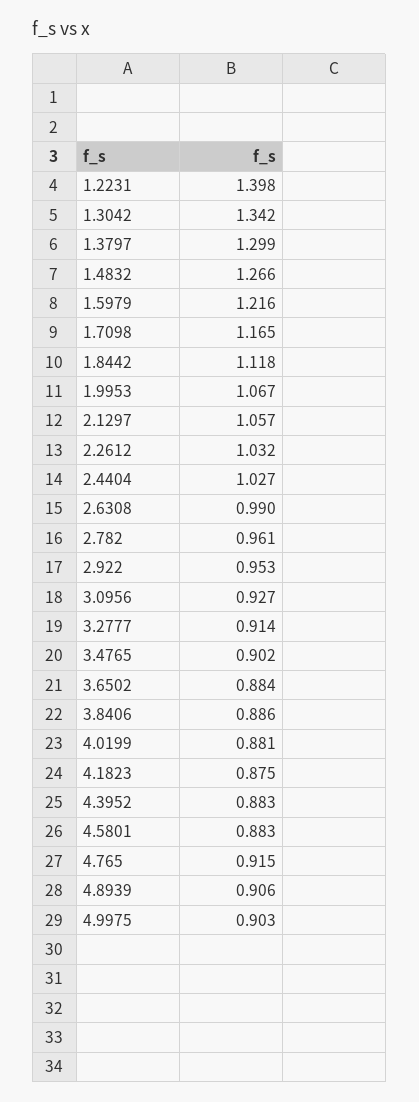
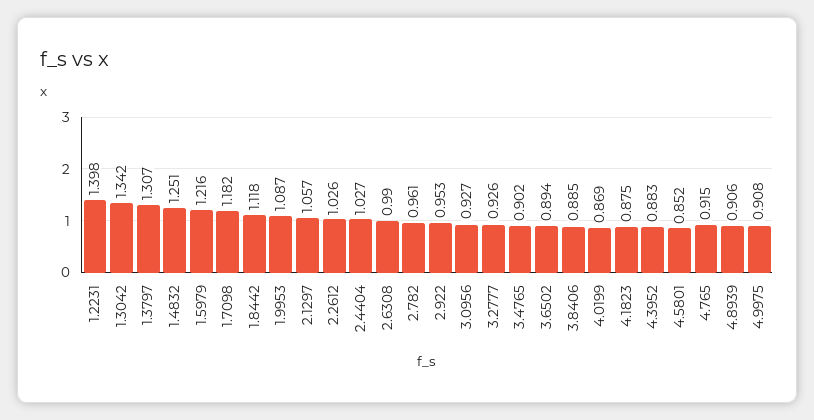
1.3797: 1.299 -> 1.307
1.4832: 1.266 -> 1.251
1.7098: 1.165 -> 1.182
1.9953: 1.067 -> 1.087
2.2612: 1.032 -> 1.026
3.2777: 0.914 -> 0.926
3.6502: 0.884 -> 0.894
3.8406: 0.886 -> 0.885
4.0199: 0.881 -> 0.869
4.5801: 0.883 -> 0.852
4.9975: 0.903 -> 0.908

